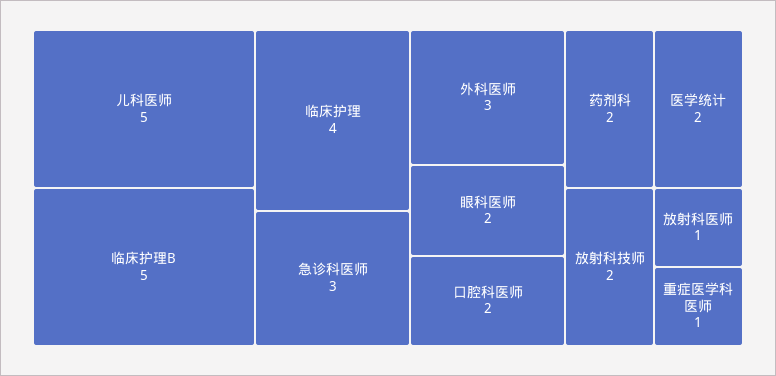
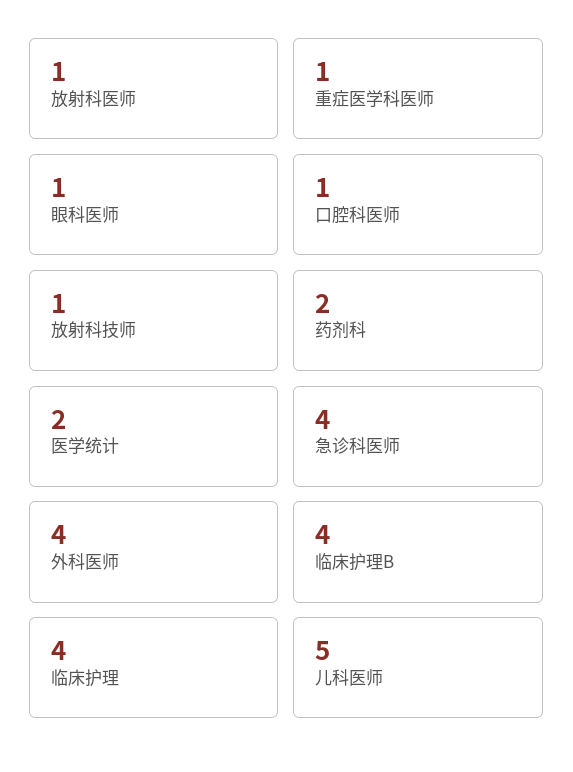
临床护理B: 5 -> 4
急诊科医师: 3 -> 4
外科医师: 3 -> 4
眼科医师: 2 -> 1
口腔科医师: 2 -> 1
放射科技师: 2 -> 1

